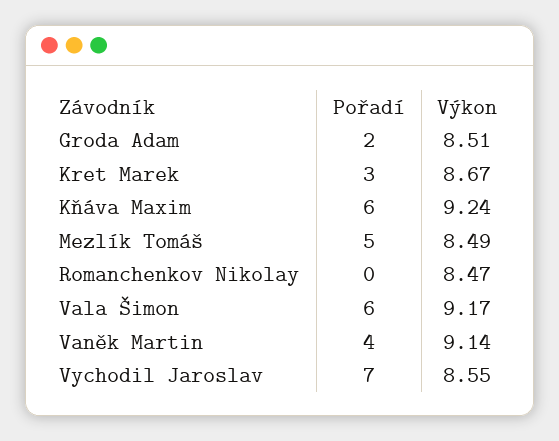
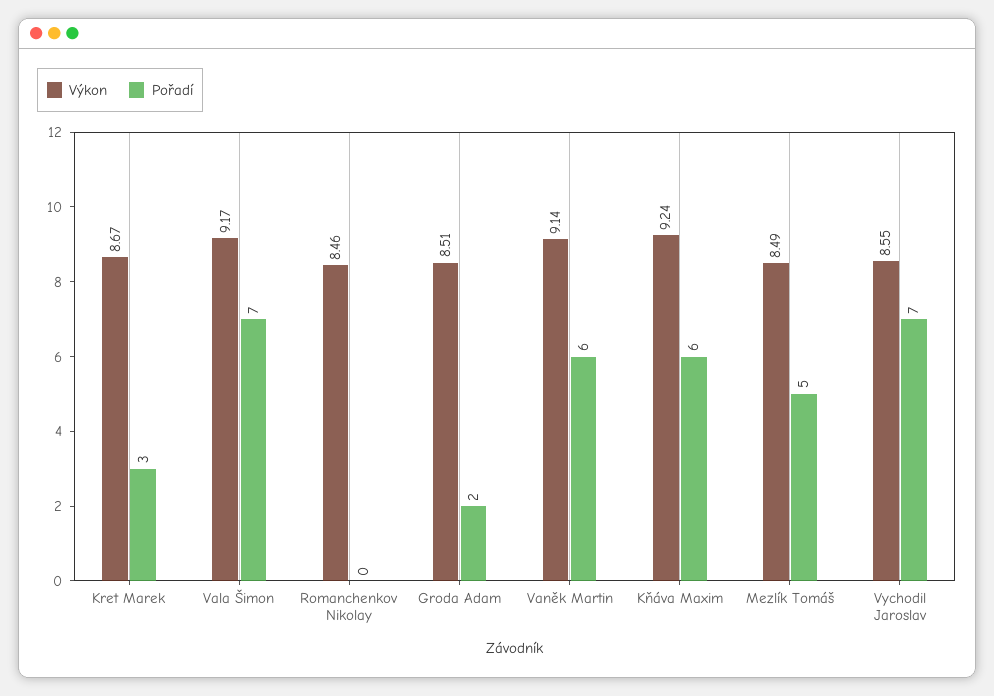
Výkon, Romanchenkov Nikolay: 8.47 -> 8.46
Pořadí, Vala Šimon: 6 -> 7
Pořadí, Vaněk Martin: 4 -> 6

